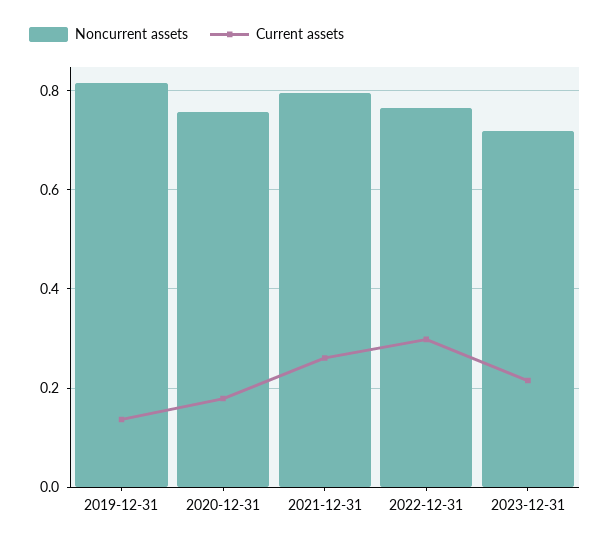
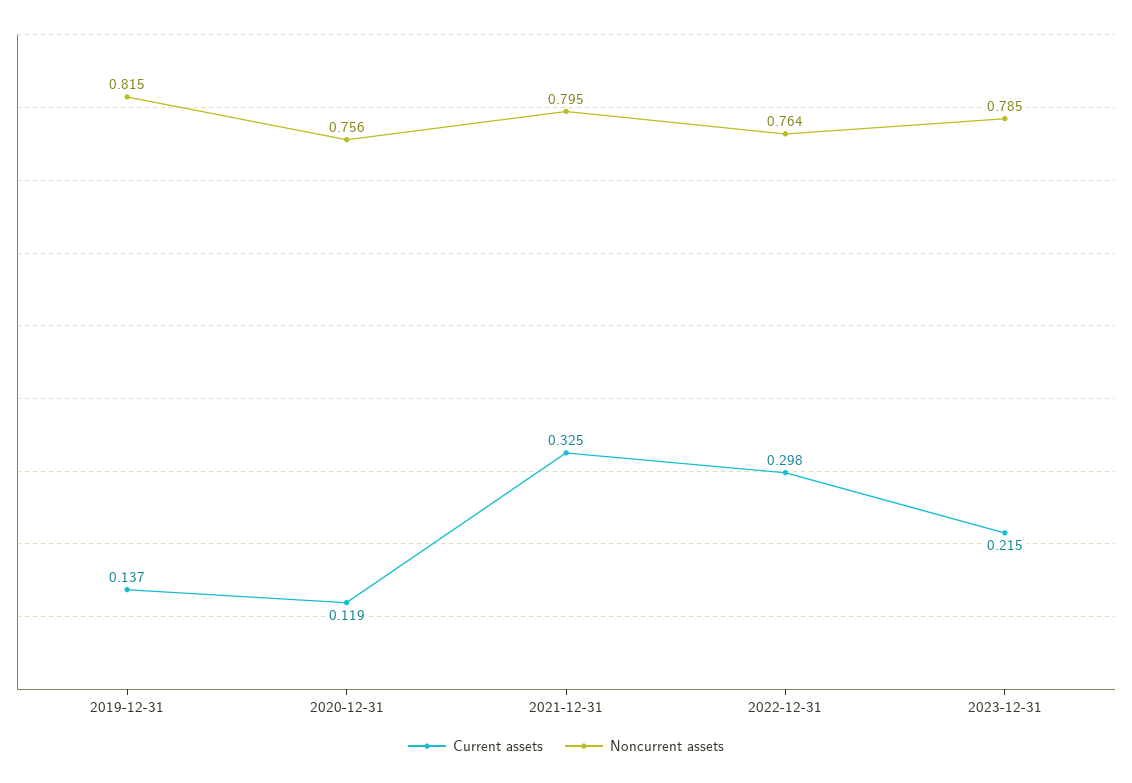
Current assets, 2020-12-31: 0.18 -> 0.119
Current assets, 2021-12-31: 0.26 -> 0.325
Noncurrent assets, 2023-12-31: 0.72 -> 0.785

